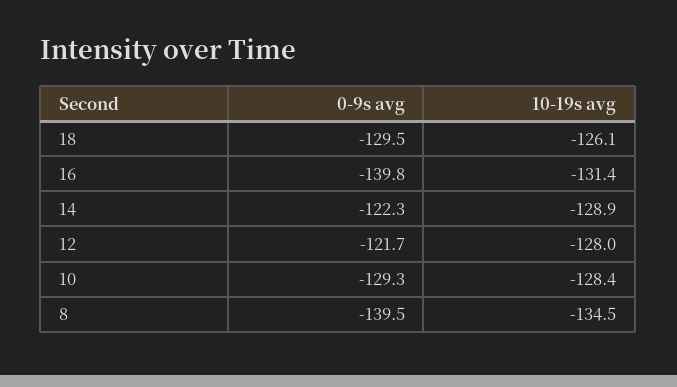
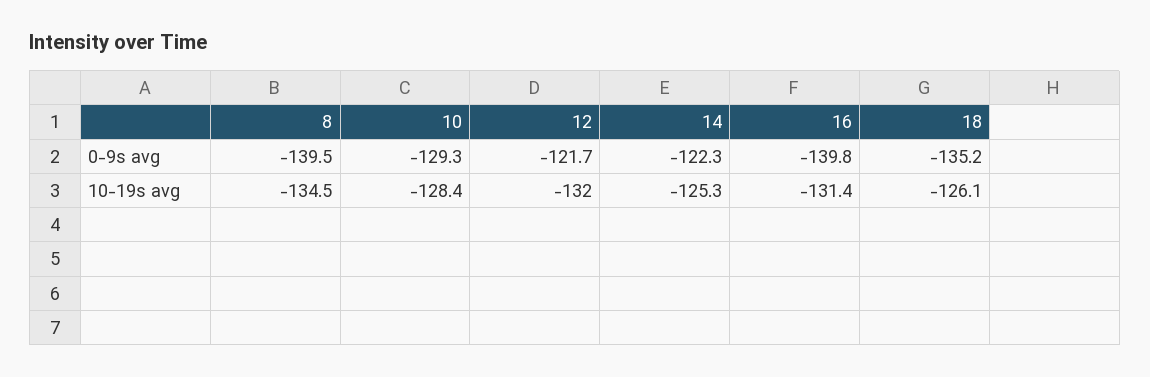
0-9s avg, 18: -129.5 -> -135.2
10-19s avg, 14: -128.9 -> -125.3
10-19s avg, 12: -128 -> -132

